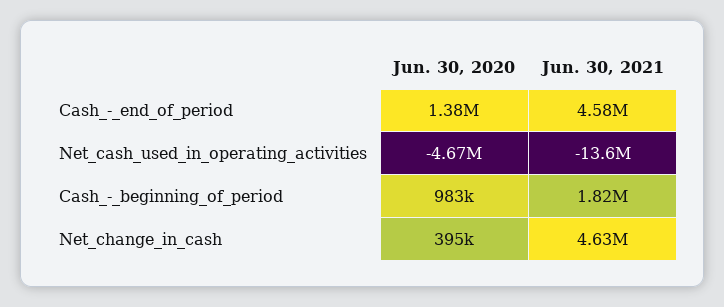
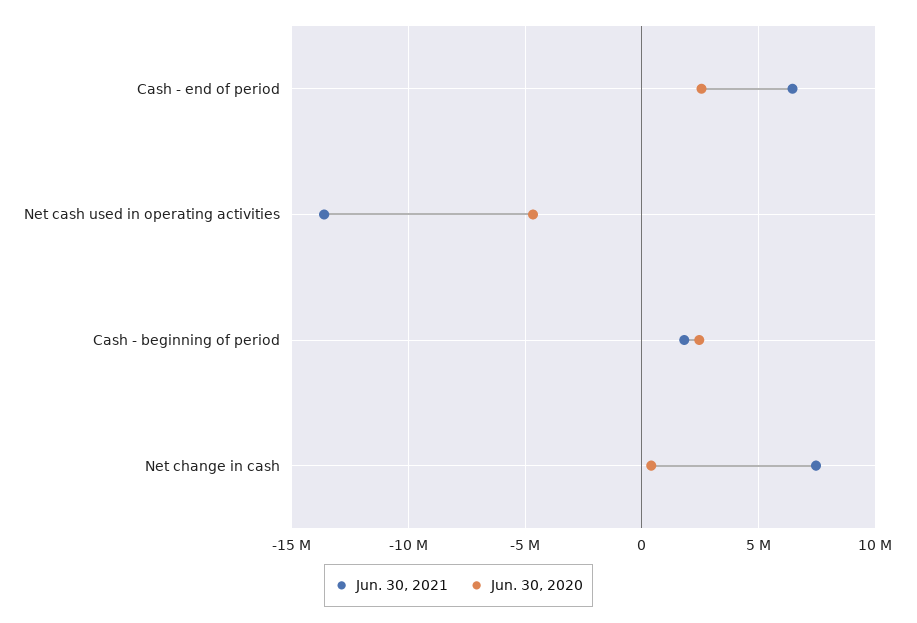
Jun. 30, 2020, Cash_-_end_of_period: 1380000 -> 2500000
Jun. 30, 2021, Cash_-_end_of_period: 4580000 -> 6500000
Jun. 30, 2020, Cash_-_beginning_of_period: 983000 -> 2500000
Jun. 30, 2021, Net_change_in_cash: 4630000 -> 7500000

